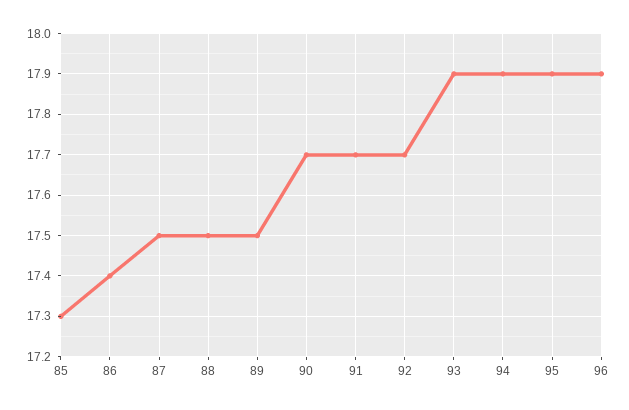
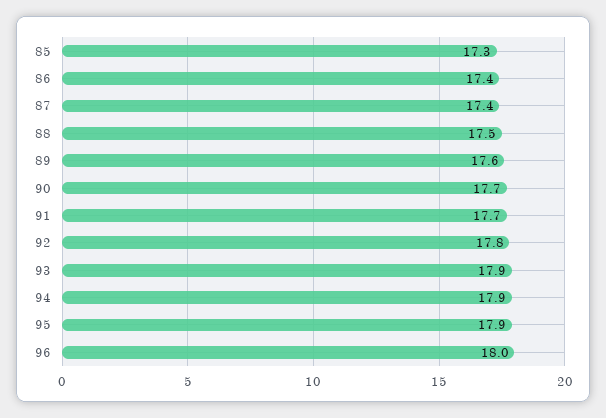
87: 17.5 -> 17.4
89: 17.5 -> 17.6
92: 17.7 -> 17.8
96: 17.9 -> 18

